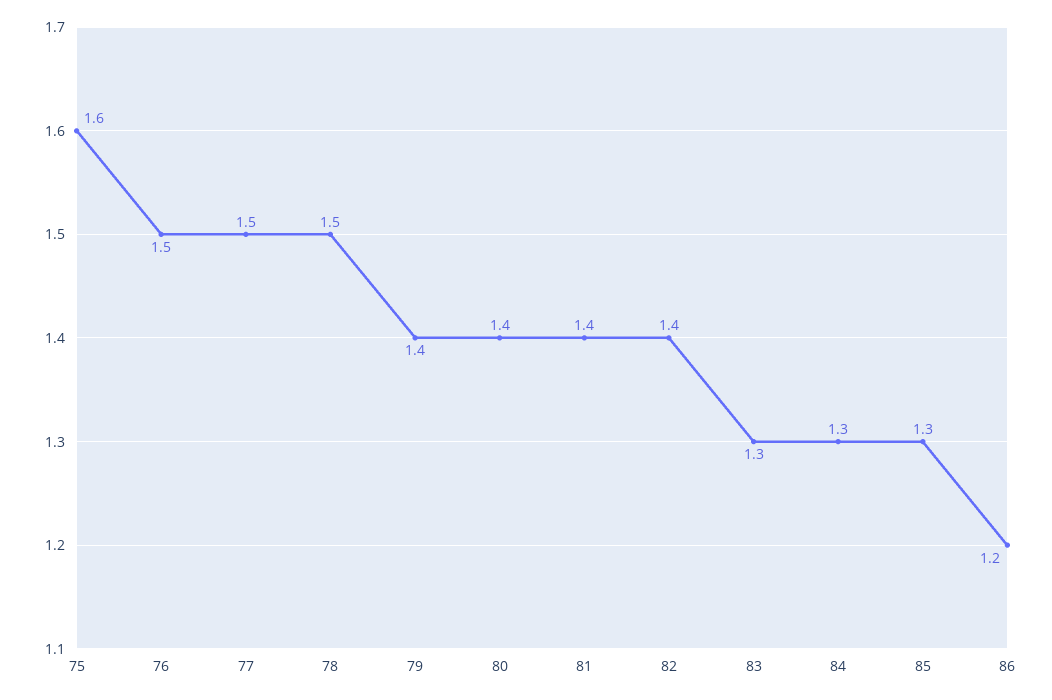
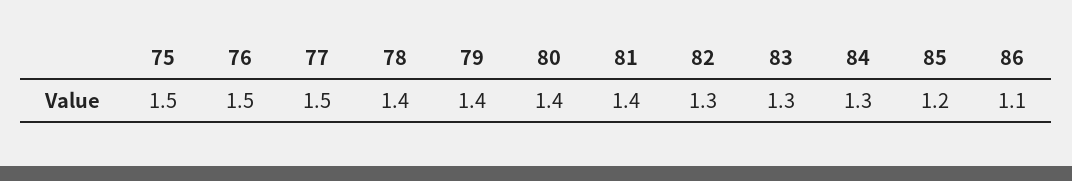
75: 1.6 -> 1.5
78: 1.5 -> 1.4
82: 1.4 -> 1.3
85: 1.3 -> 1.2
86: 1.2 -> 1.1

